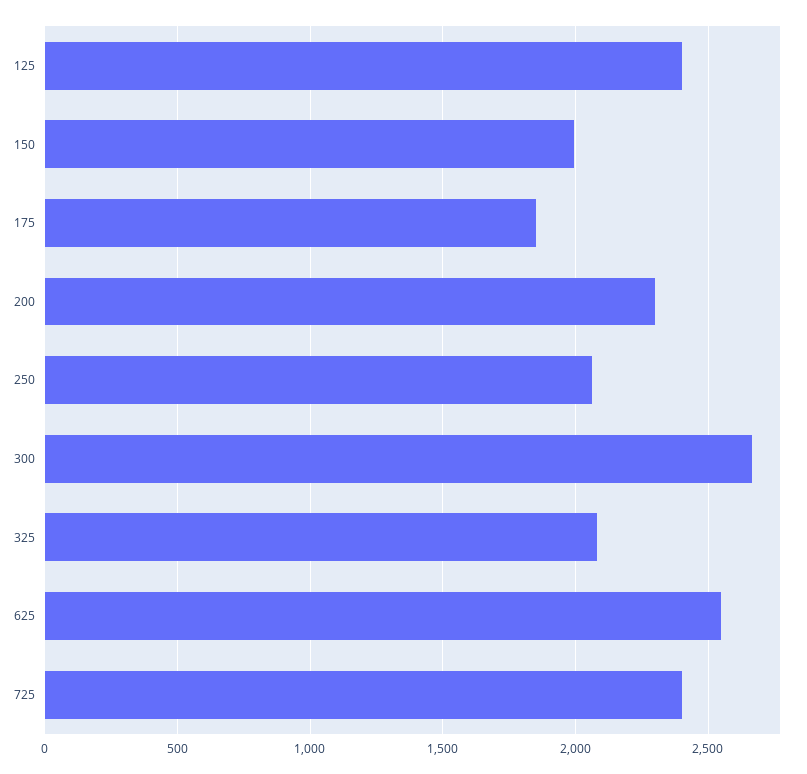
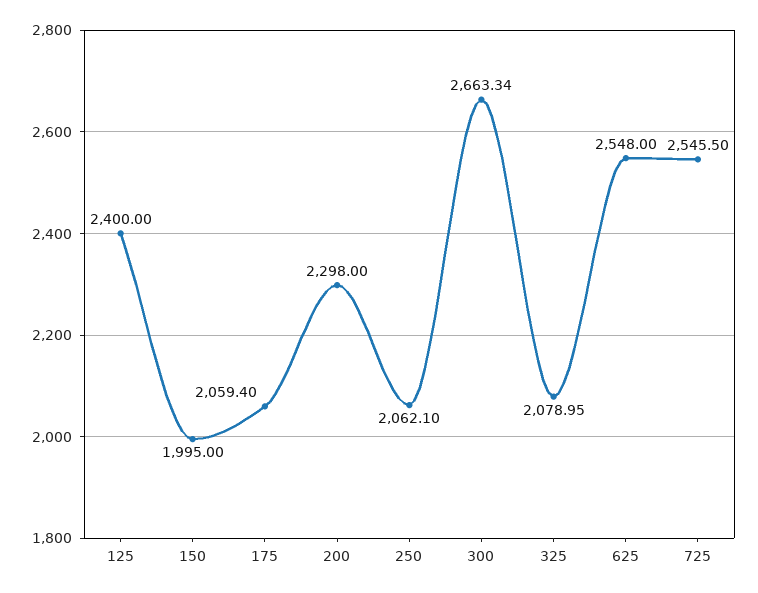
175: 1850 -> 2059.4
725: 2400 -> 2545.5

